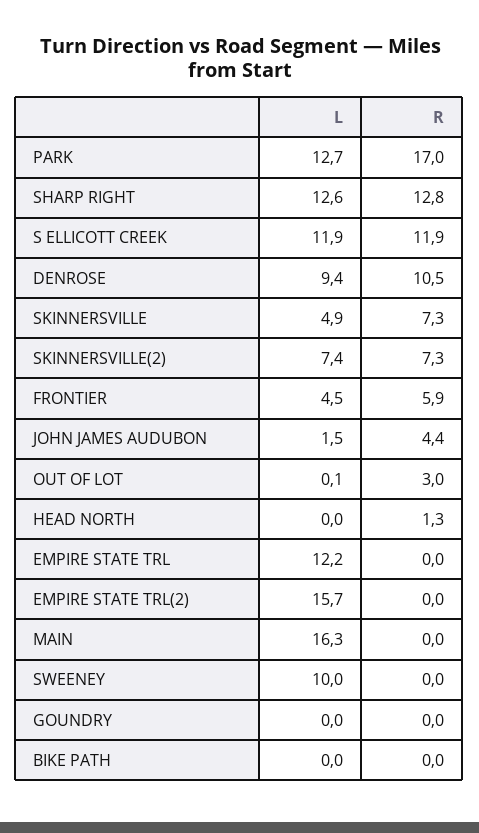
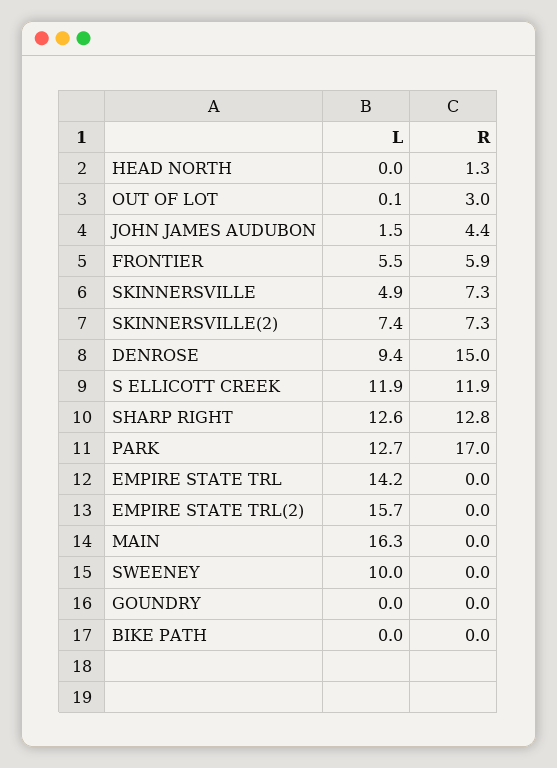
R, DENROSE: 10.5 -> 15
L, FRONTIER: 4.5 -> 5.5
L, EMPIRE STATE TRL: 12.2 -> 14.2

